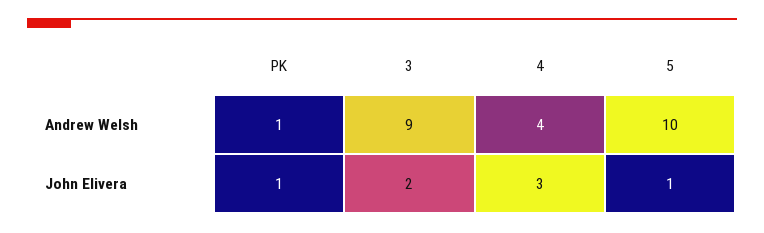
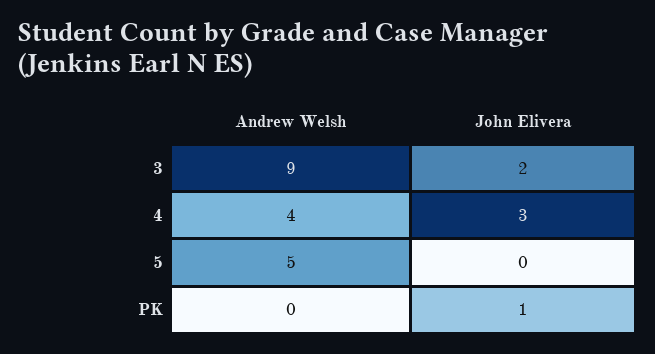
PK, Andrew Welsh: 1 -> 0
5, Andrew Welsh: 10 -> 5
5, John Elivera: 1 -> 0

